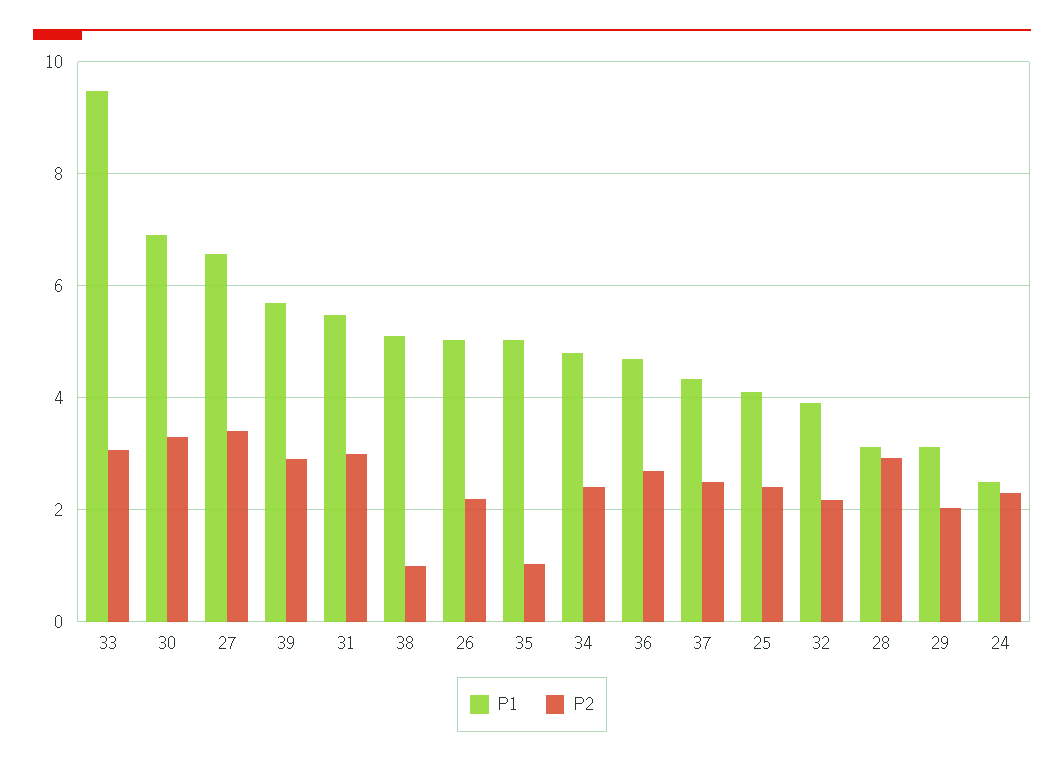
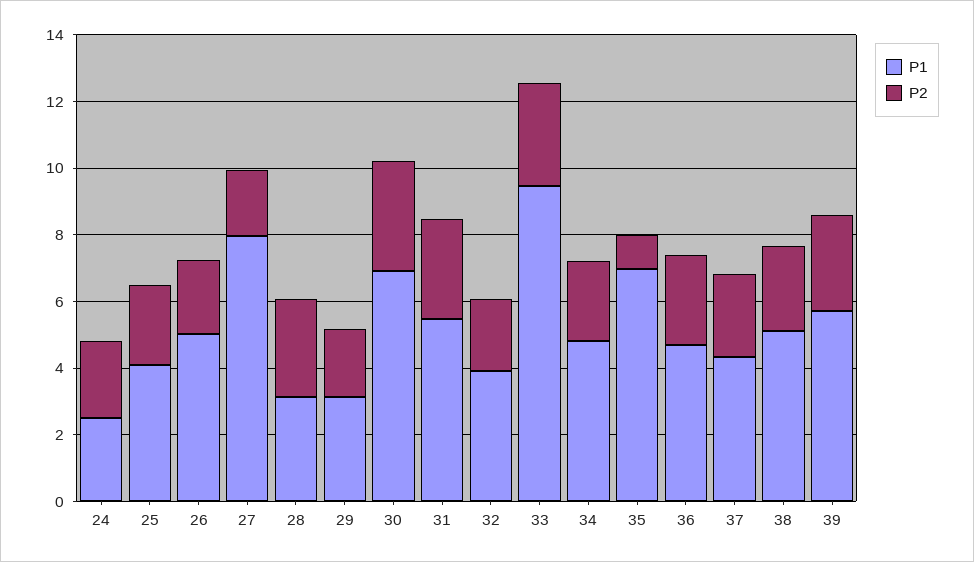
P1, 27: 6.6 -> 8
P2, 27: 3.4 -> 2
P2, 38: 1 -> 2.5
P1, 35: 5 -> 7

